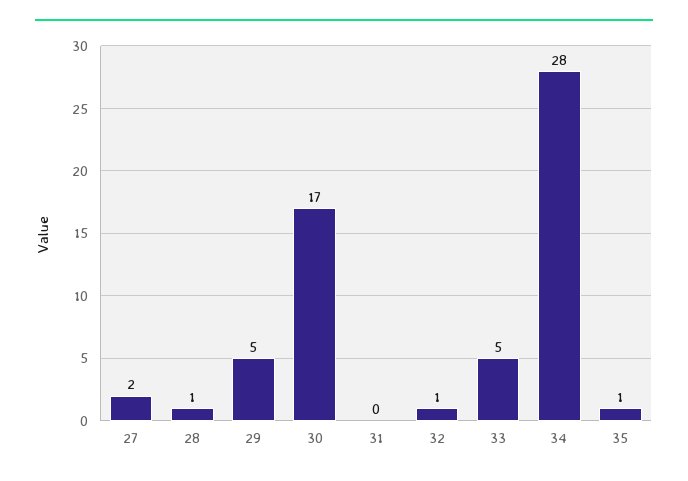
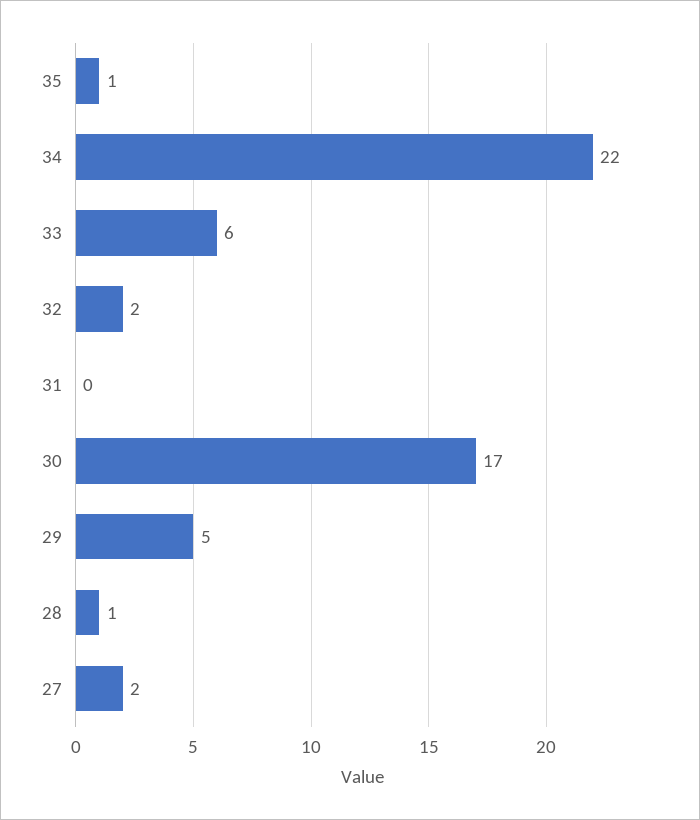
32: 1 -> 2
33: 5 -> 6
34: 28 -> 22

